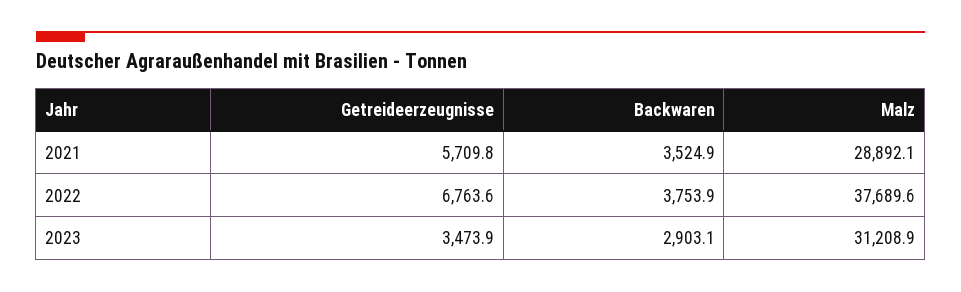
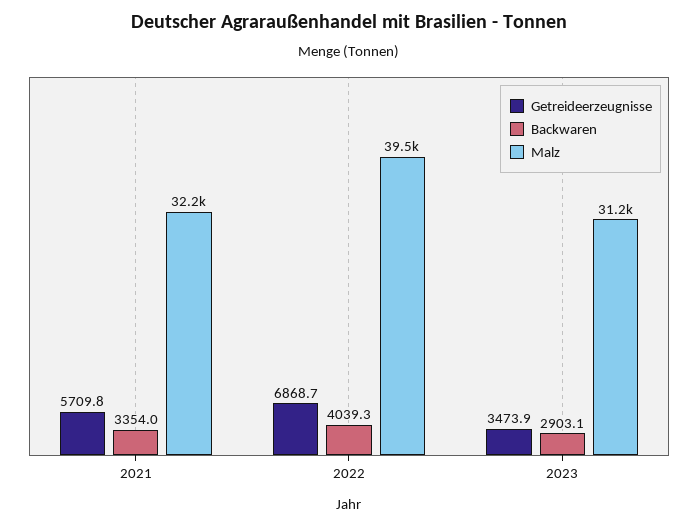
Backwaren, 2021: 3524.9 -> 3354
Malz, 2021: 28892.1 -> 32200
Getreideerzeugnisse, 2022: 6763.6 -> 6868.7
Backwaren, 2022: 3753.9 -> 4039.3
Malz, 2022: 37689.6 -> 39500

